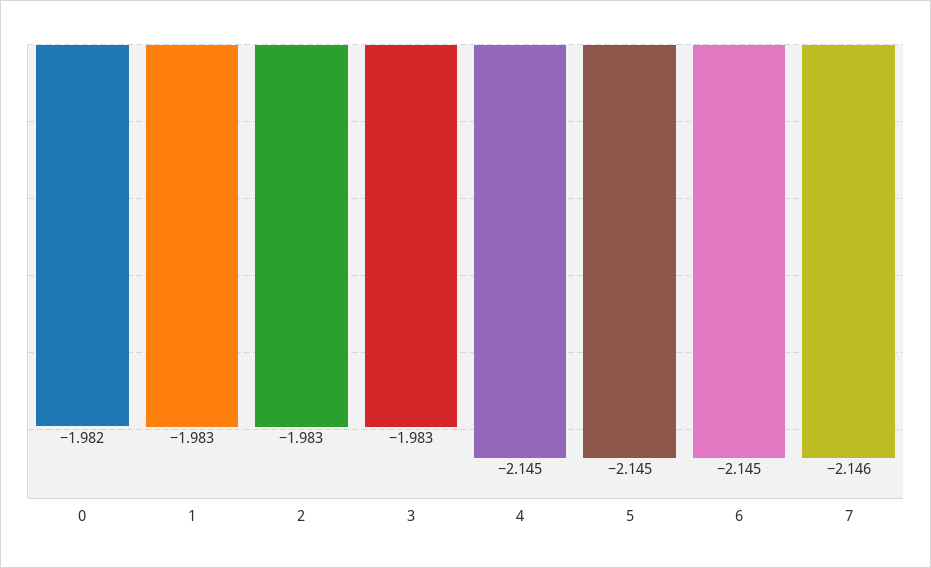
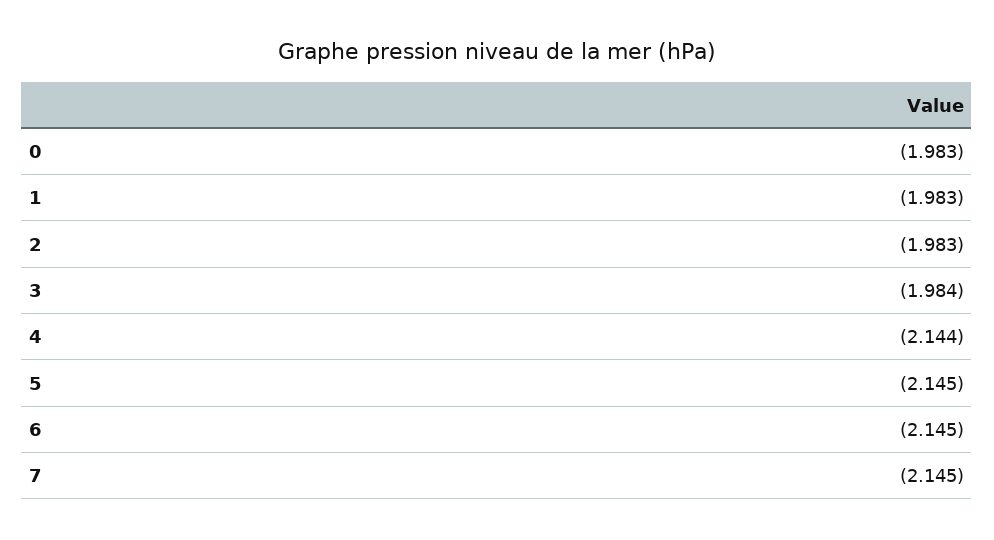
0: -1.982 -> -1.983
3: -1.983 -> -1.984
4: -2.145 -> -2.144
7: -2.146 -> -2.145

